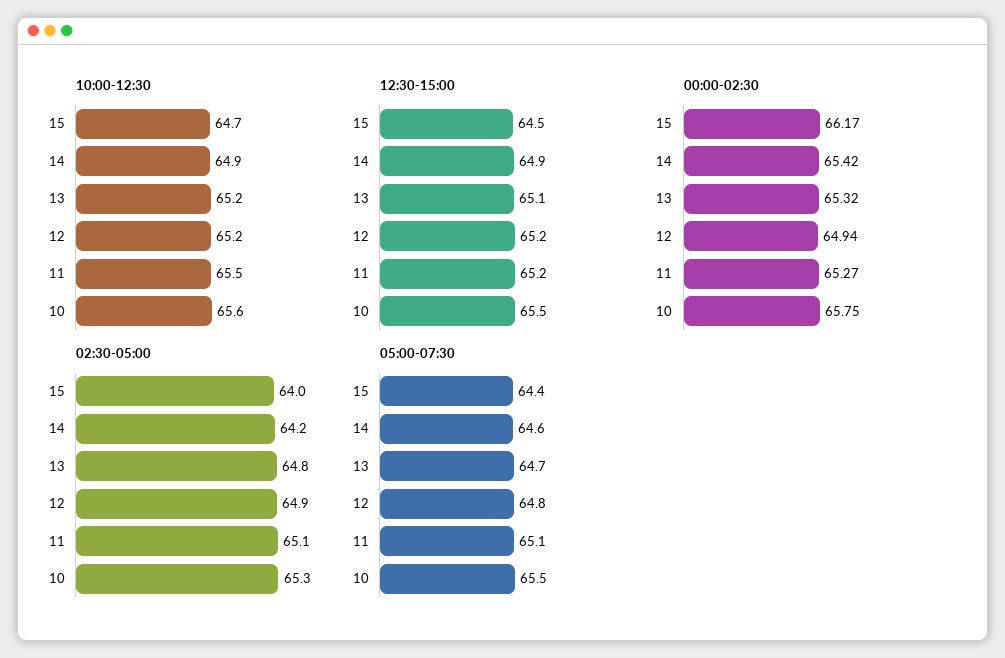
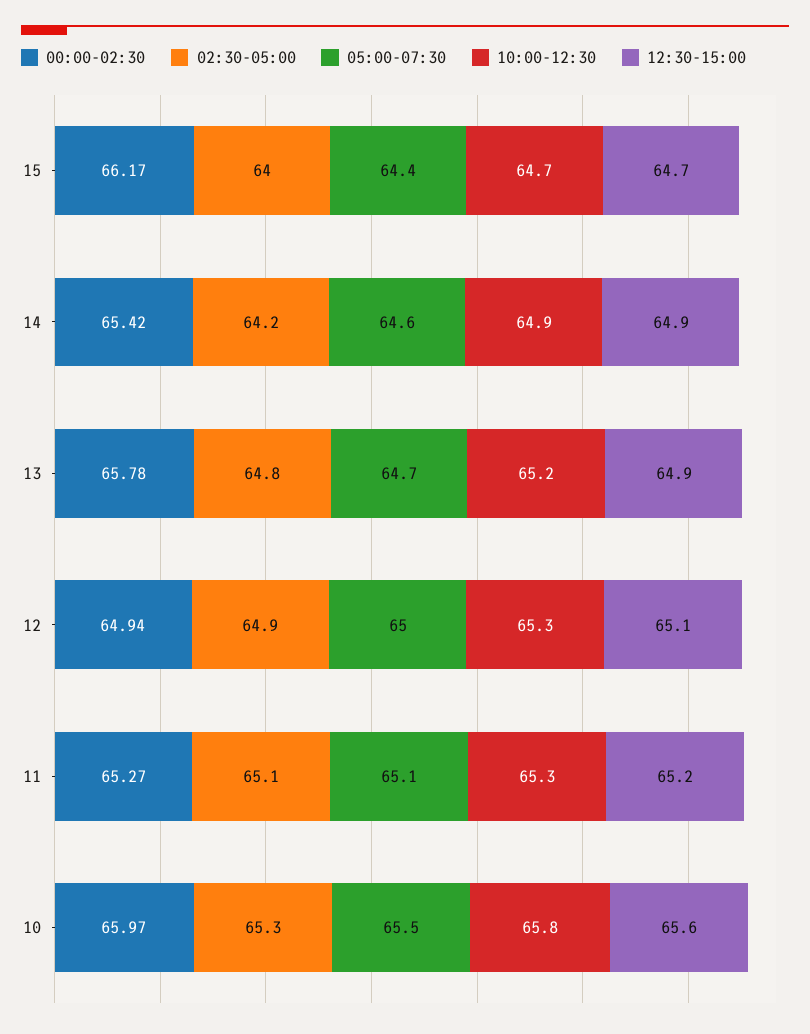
10:00-12:30, 12: 65.2 -> 65.3
10:00-12:30, 11: 65.5 -> 65.3
10:00-12:30, 10: 65.6 -> 65.8
12:30-15:00, 15: 64.5 -> 64.7
12:30-15:00, 13: 65.1 -> 64.9
12:30-15:00, 12: 65.2 -> 65.1
12:30-15:00, 10: 65.5 -> 65.6
00:00-02:30, 13: 65.32 -> 65.78
00:00-02:30, 10: 65.75 -> 65.97
05:00-07:30, 12: 64.8 -> 65

